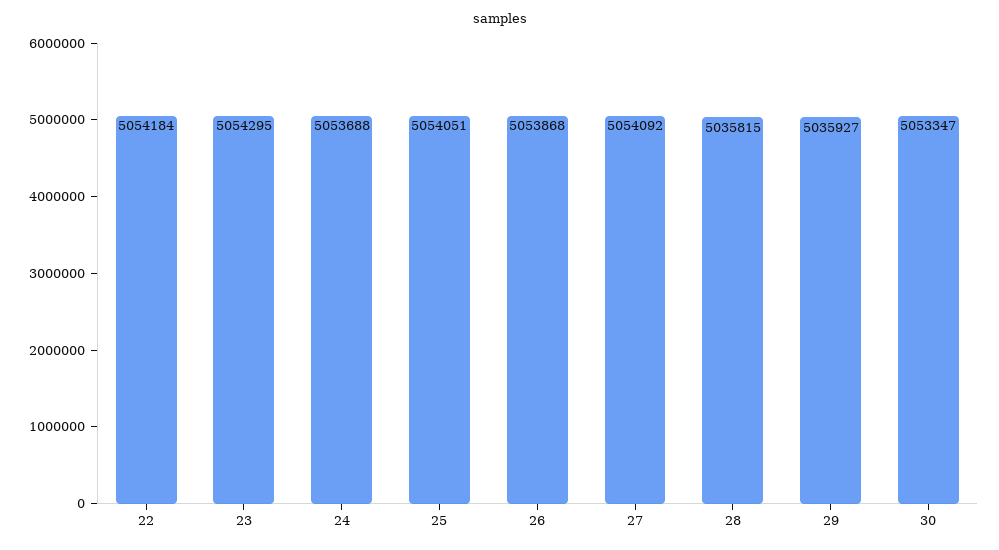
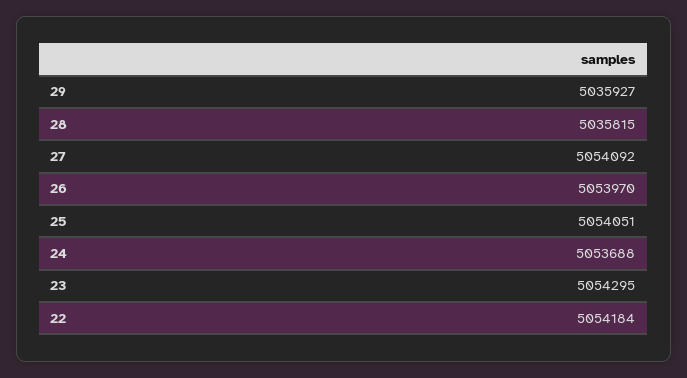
26: 5053868 -> 5053970
30: 5053347 -> none

